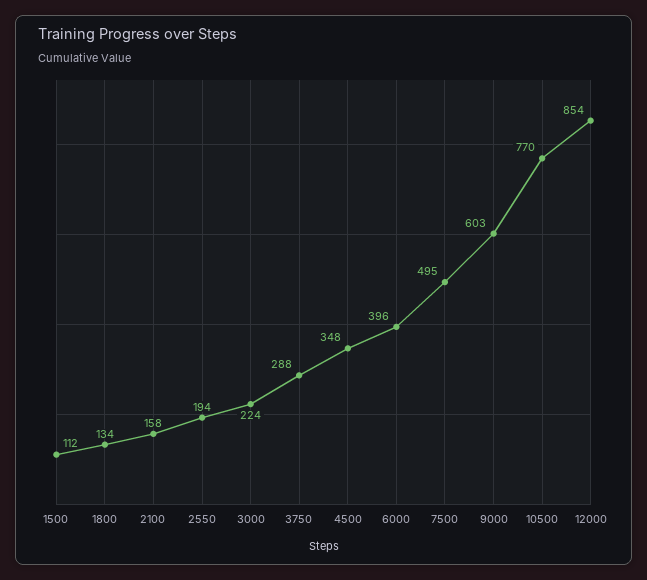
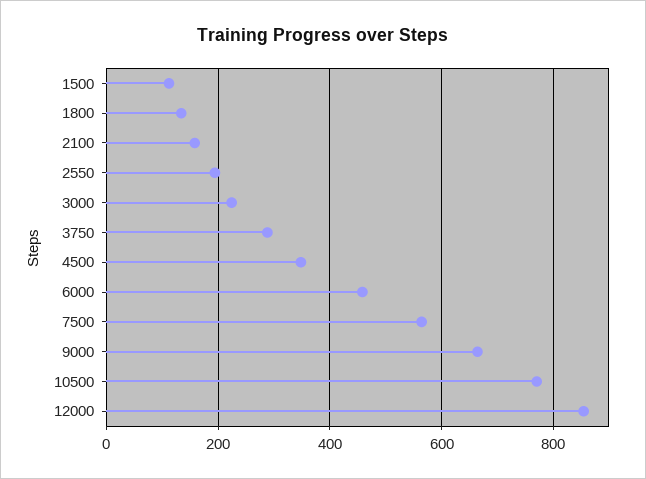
6000: 396 -> 460
7500: 495 -> 560
9000: 603 -> 660

